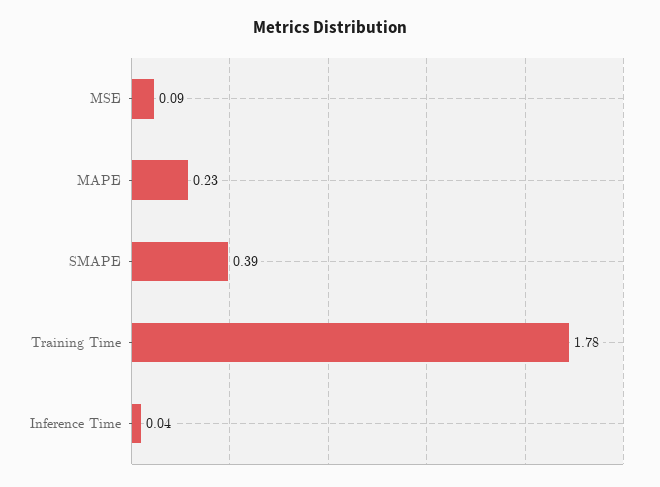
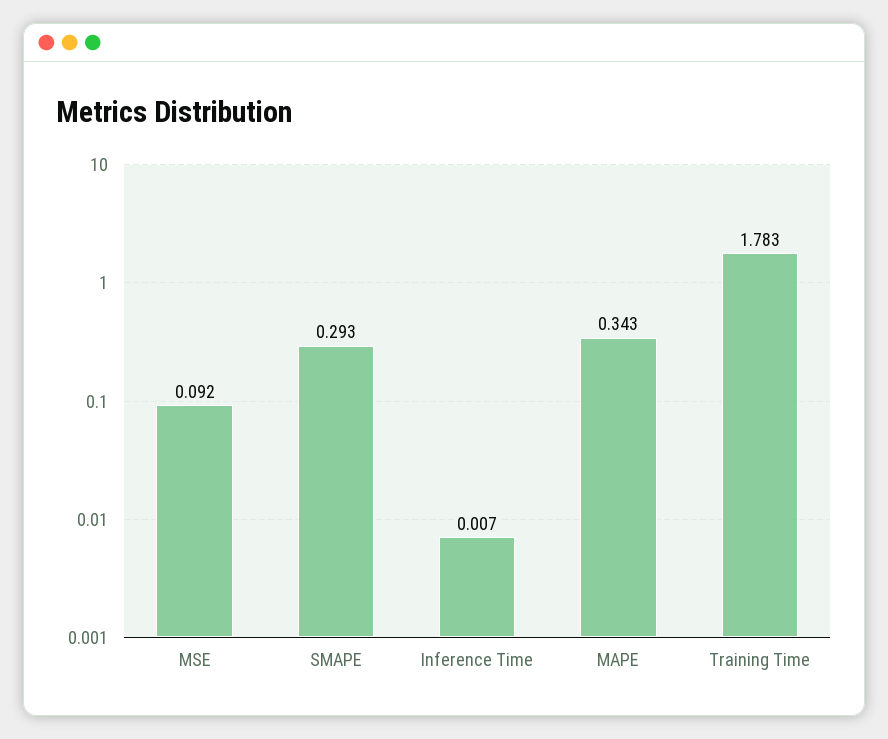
MAPE: 0.23 -> 0.343
SMAPE: 0.39 -> 0.293
Inference Time: 0.04 -> 0.007

